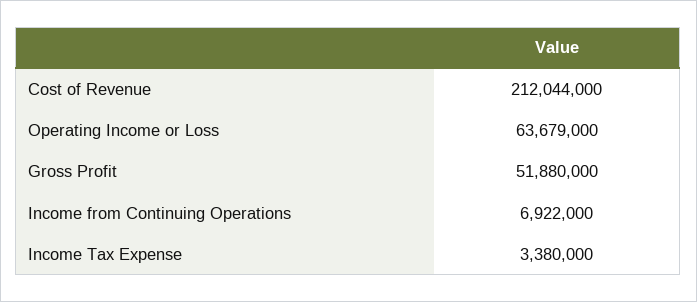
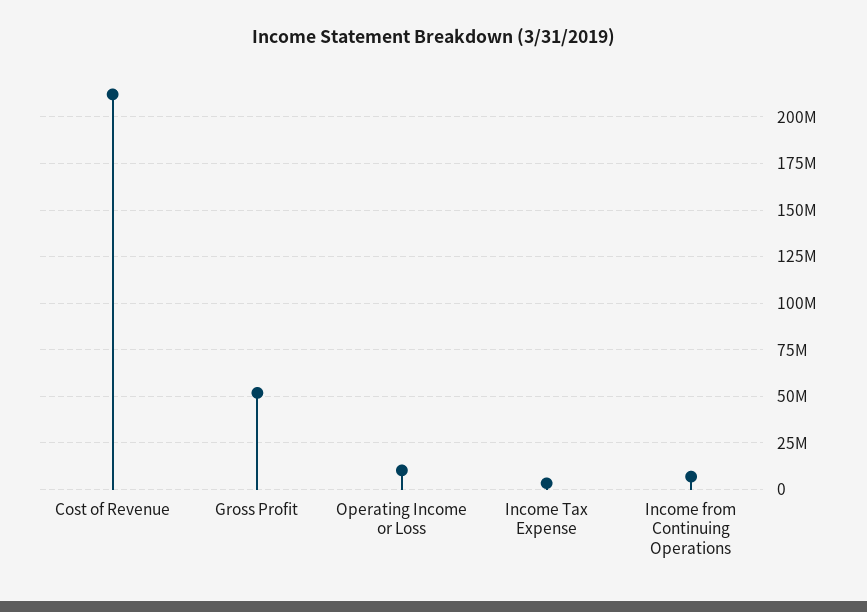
Operating Income or Loss: 63679000 -> 10000000

